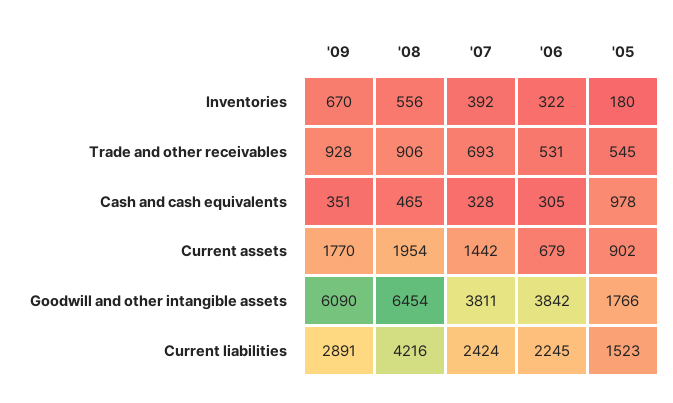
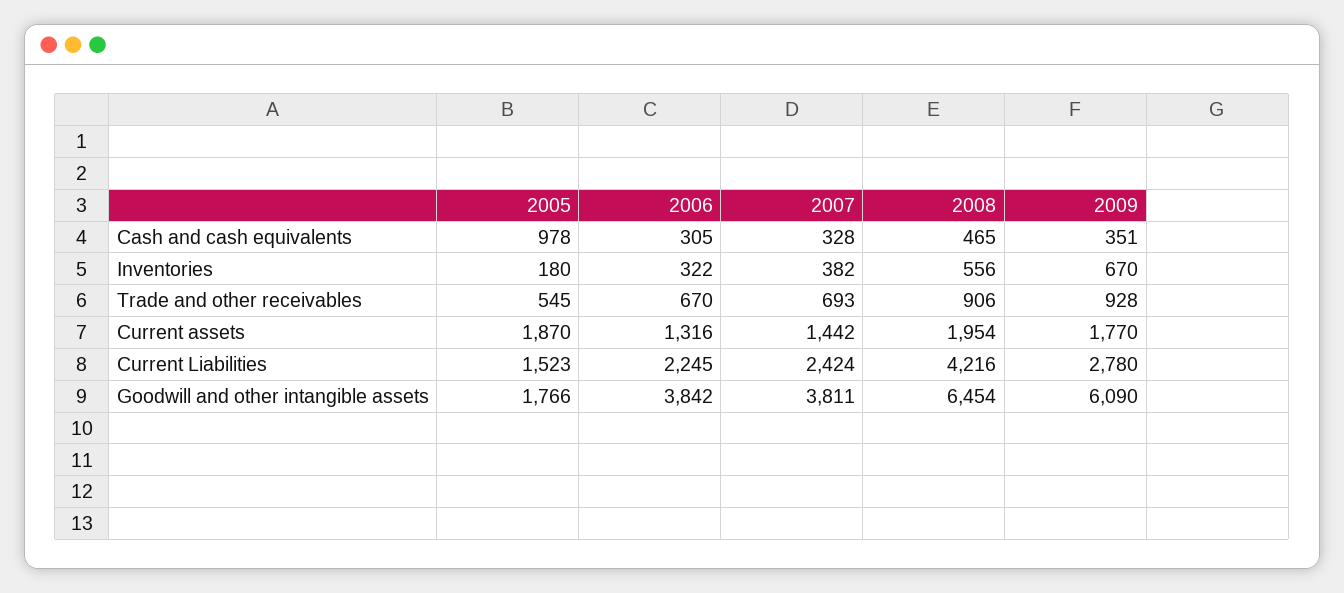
'07, Inventories: 392 -> 382
'06, Trade and other receivables: 531 -> 670
'06, Current assets: 679 -> 1316
'05, Current assets: 902 -> 1870
'09, Current liabilities: 2891 -> 2780

